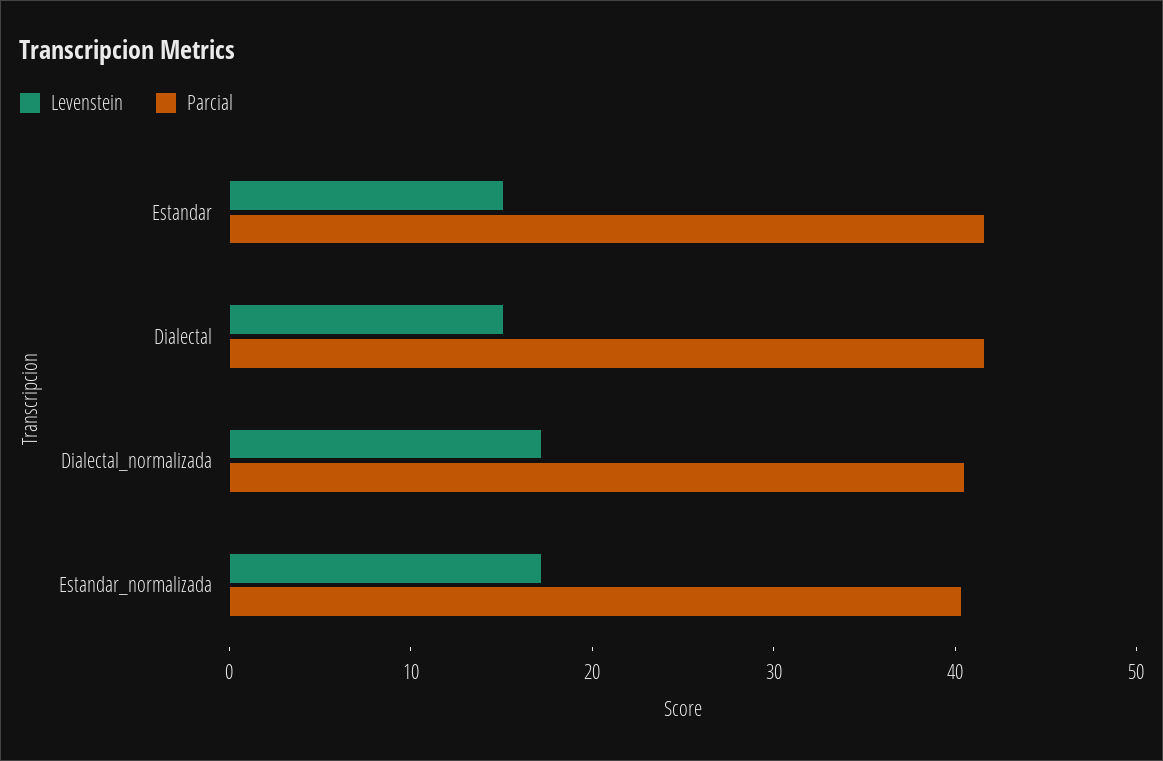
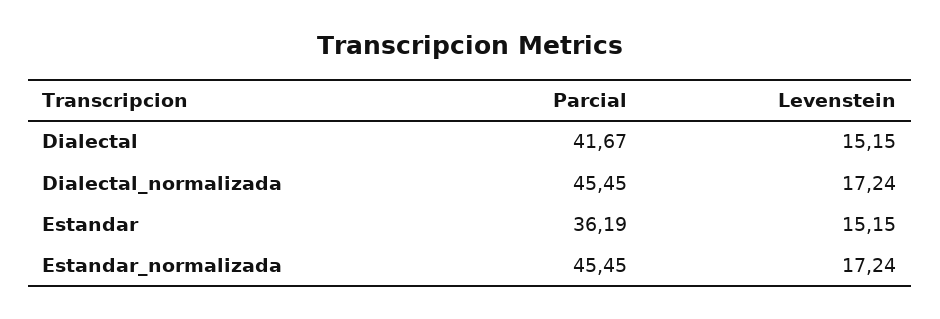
Parcial, Estandar: 42 -> 36.19
Parcial, Dialectal_normalizada: 40 -> 45.45
Parcial, Estandar_normalizada: 40 -> 45.45

